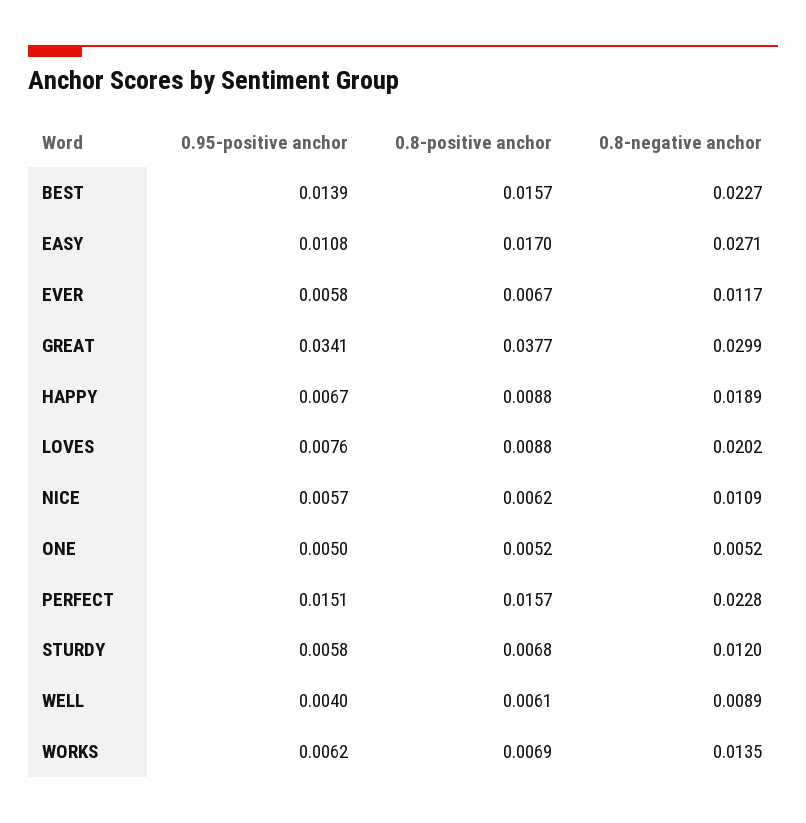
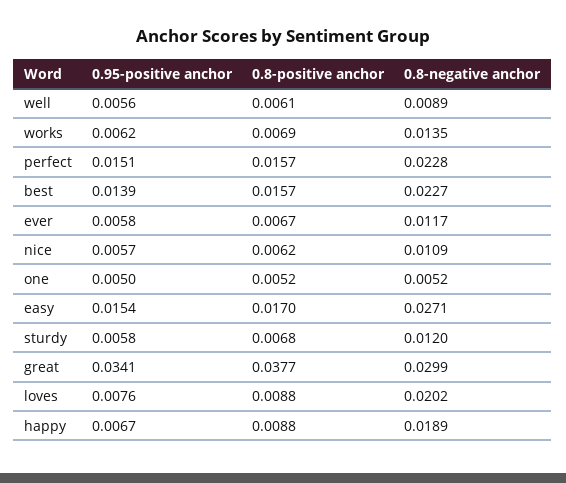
0.95-positive anchor, EASY: 0.0108 -> 0.0154
0.95-positive anchor, WELL: 0.004 -> 0.0056

